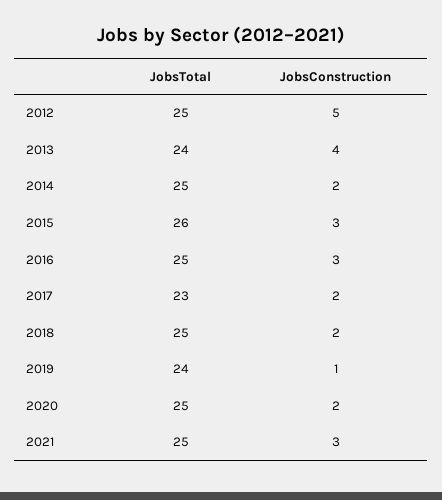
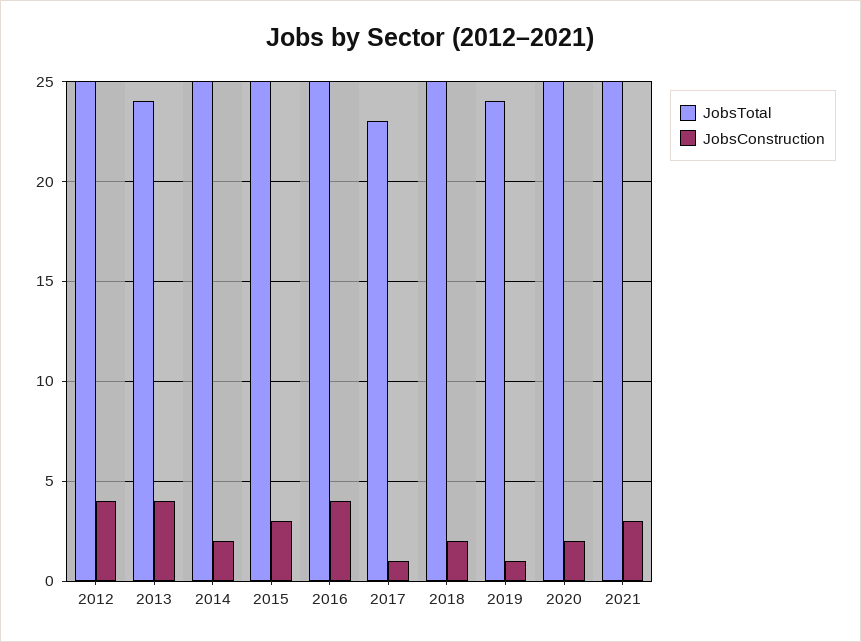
JobsConstruction, 2012: 5 -> 4
JobsTotal, 2015: 26 -> 25
JobsConstruction, 2016: 3 -> 4
JobsConstruction, 2017: 2 -> 1

